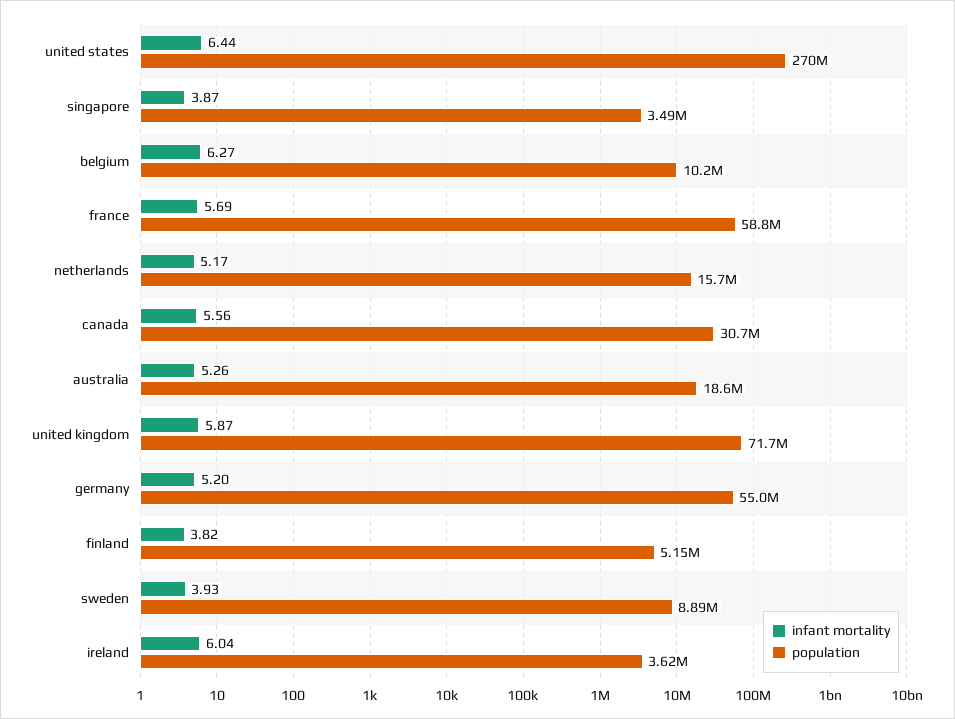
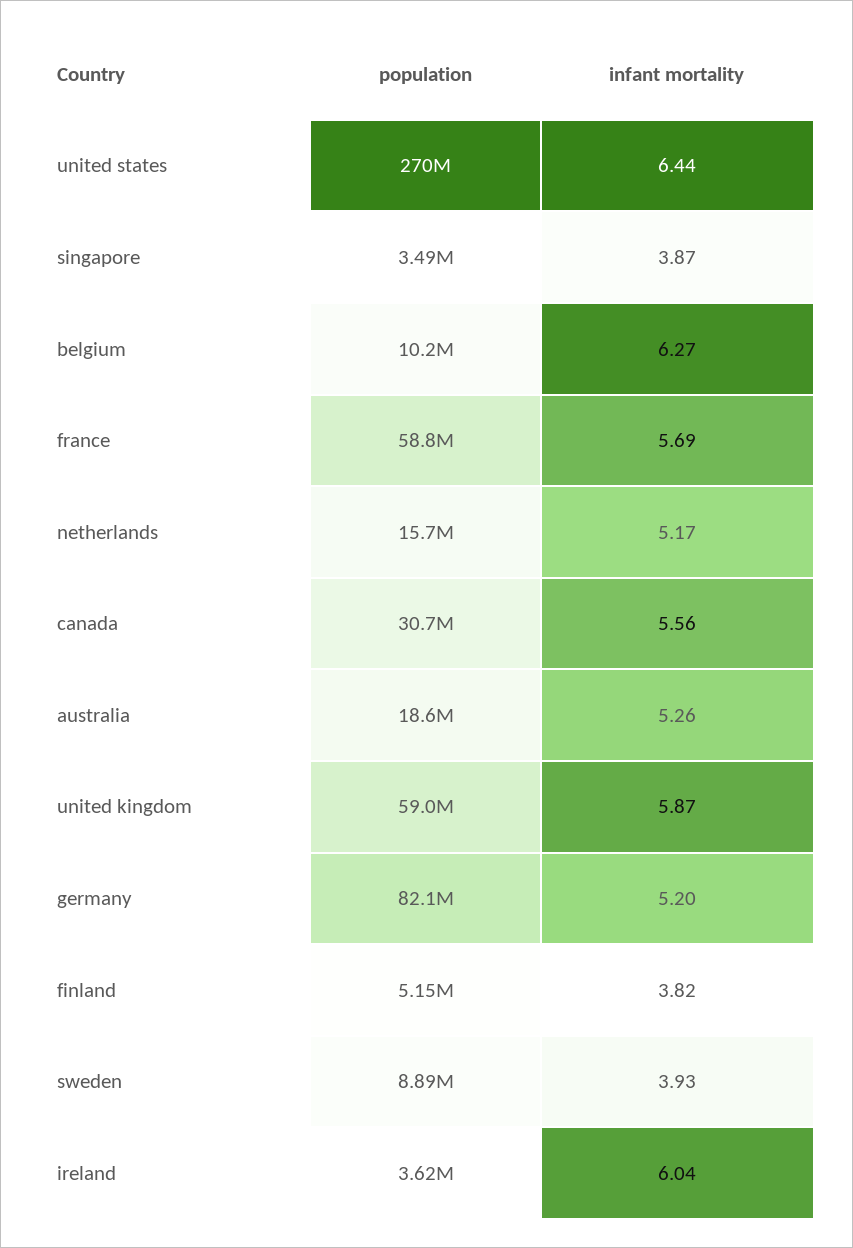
population, united kingdom: 71700000 -> 59000000
population, germany: 55000000 -> 82100000

